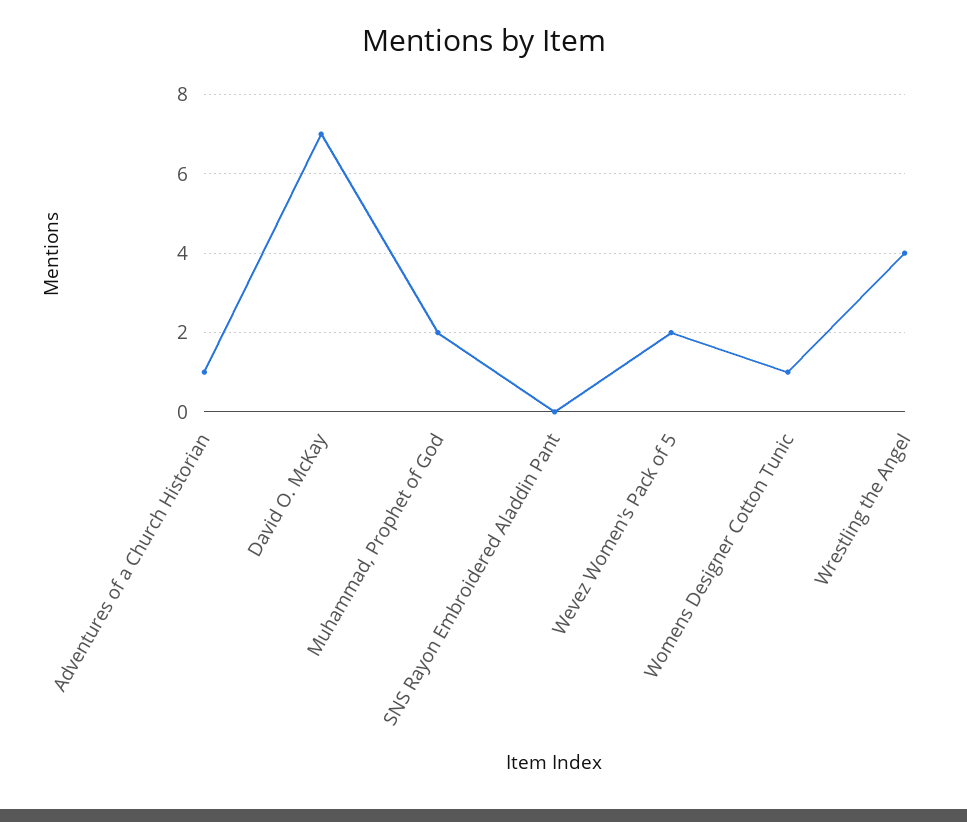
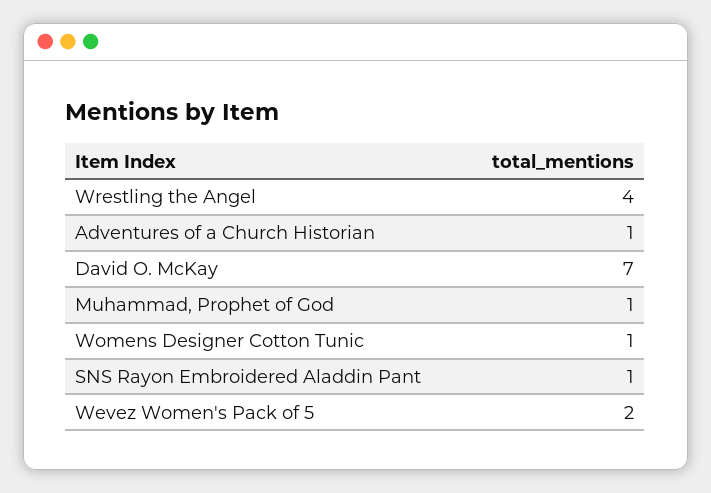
Muhammad, Prophet of God: 2 -> 1
SNS Rayon Embroidered Aladdin Pant: 0 -> 1

